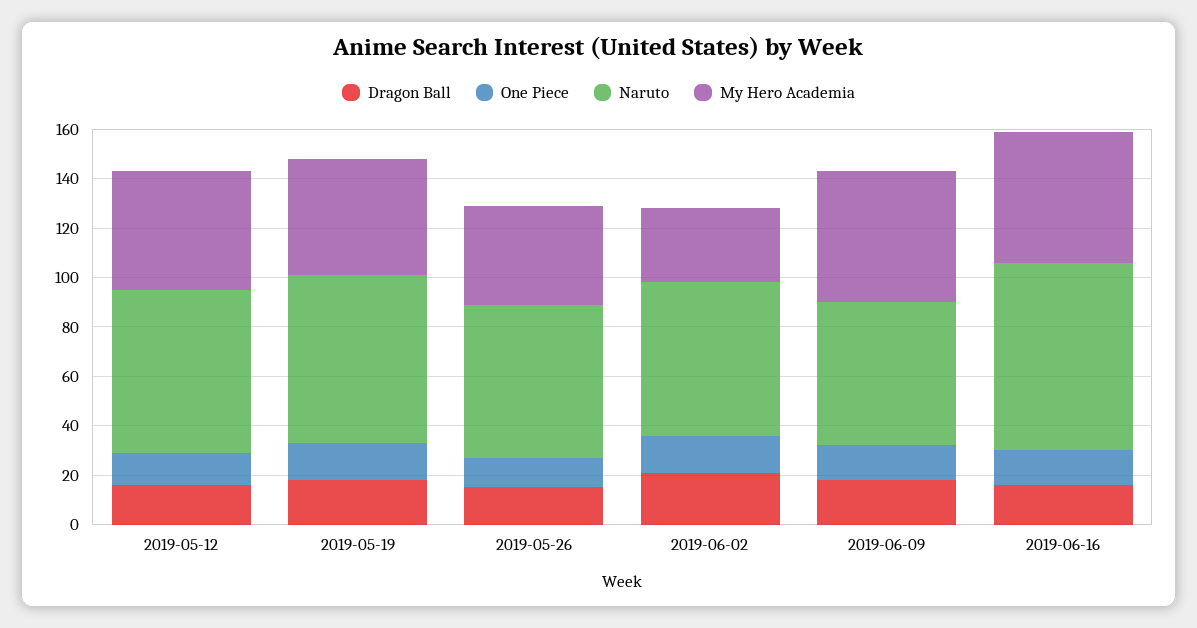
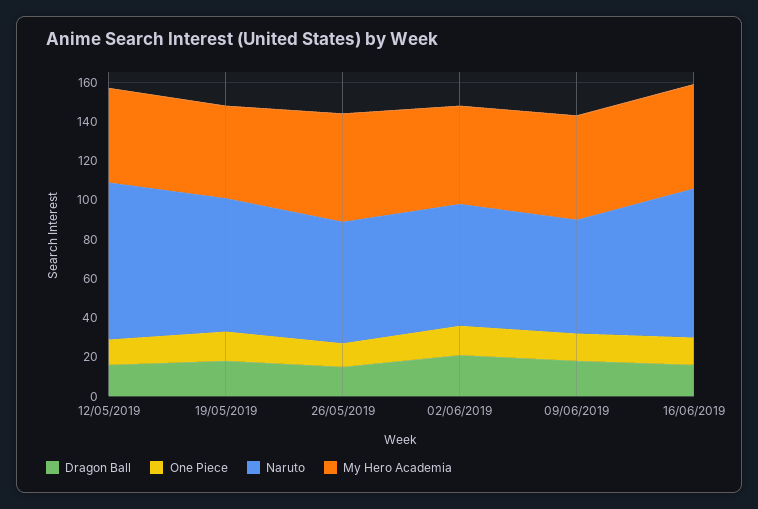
Naruto, 2019-05-12: 65 -> 80
My Hero Academia, 2019-05-26: 40 -> 55
My Hero Academia, 2019-06-02: 30 -> 50

